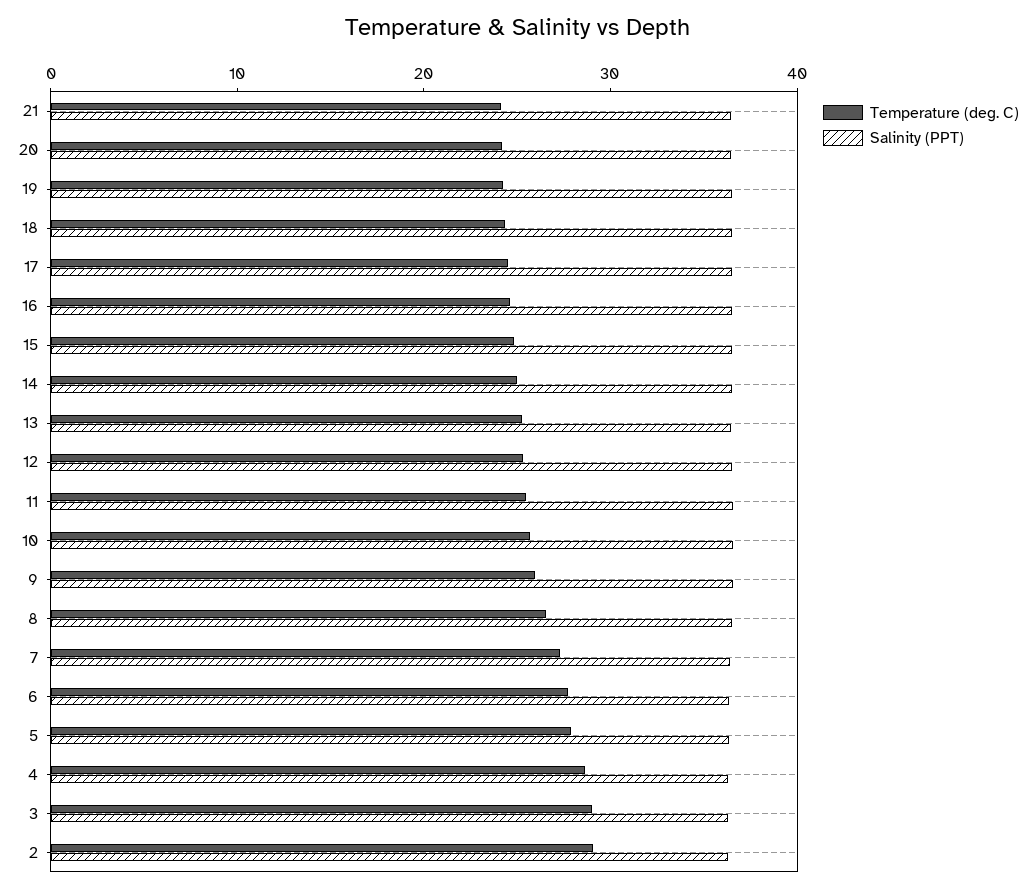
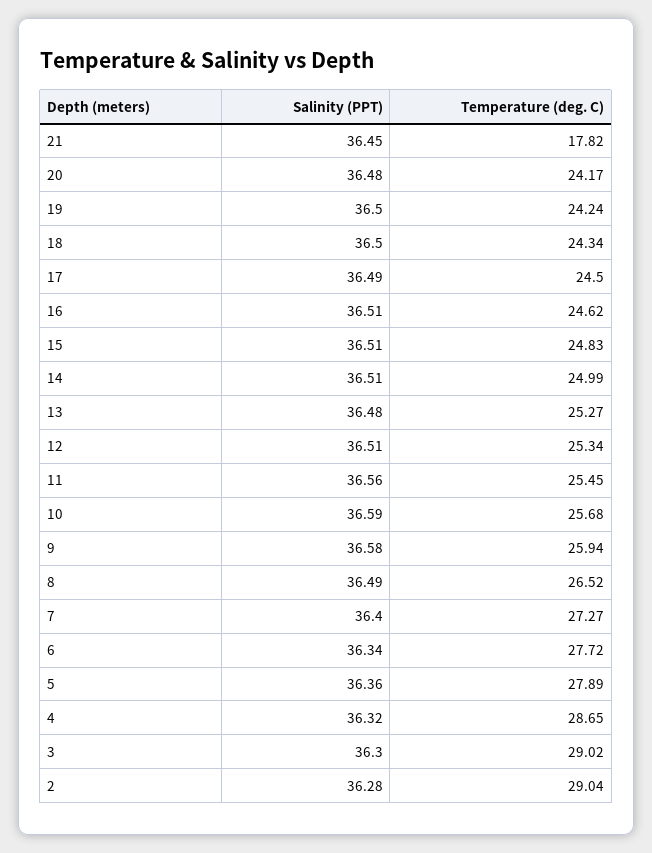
Temperature (deg. C), 21: 24 -> 17.82

